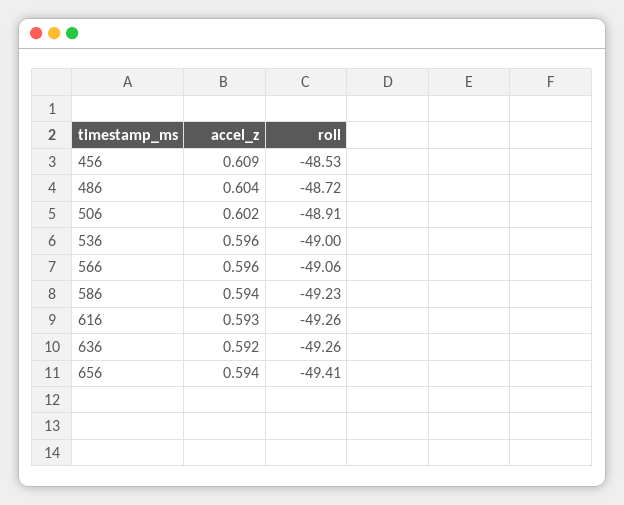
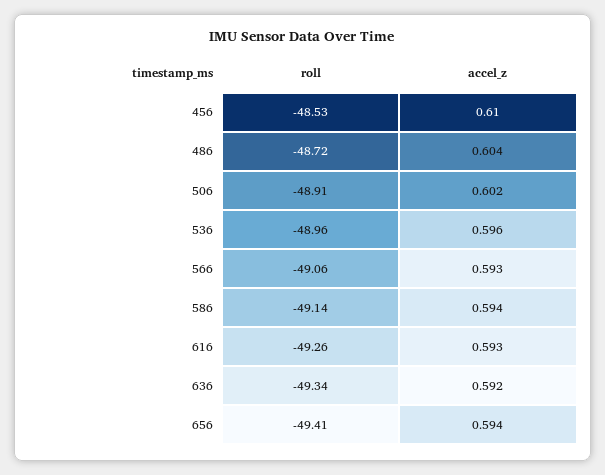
accel_z, 456: 0.609 -> 0.61
roll, 536: -49 -> -48.96
accel_z, 566: 0.596 -> 0.593
roll, 586: -49.23 -> -49.14
roll, 636: -49.26 -> -49.34

